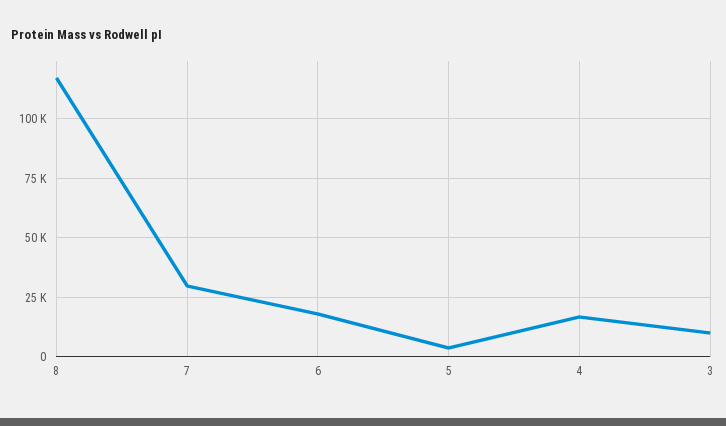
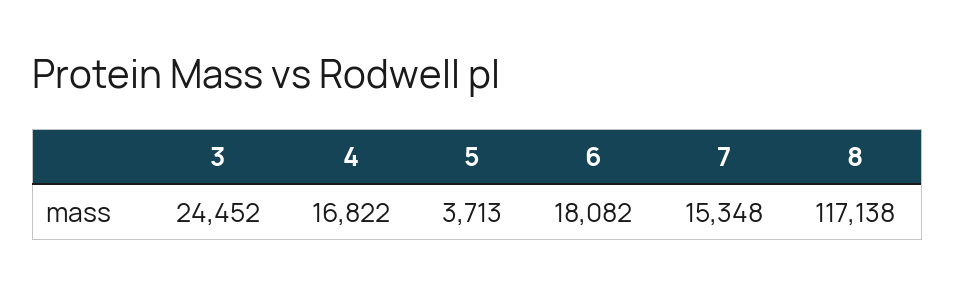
7: 30000 -> 15348
3: 10000 -> 24452

